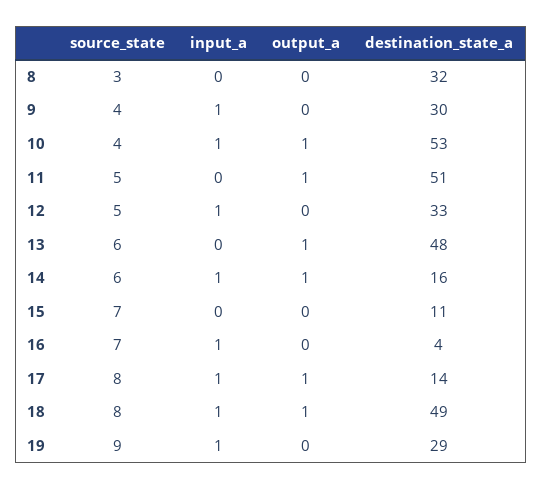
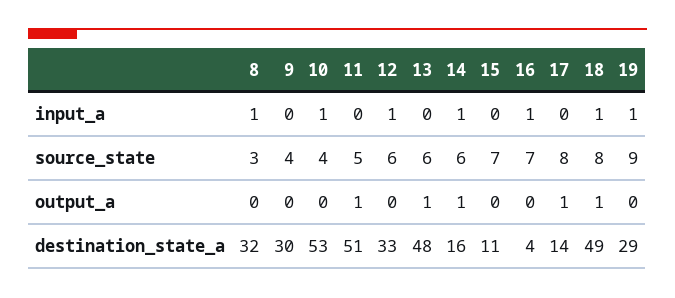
input_a, 8: 0 -> 1
input_a, 9: 1 -> 0
output_a, 10: 1 -> 0
source_state, 12: 5 -> 6
input_a, 17: 1 -> 0

